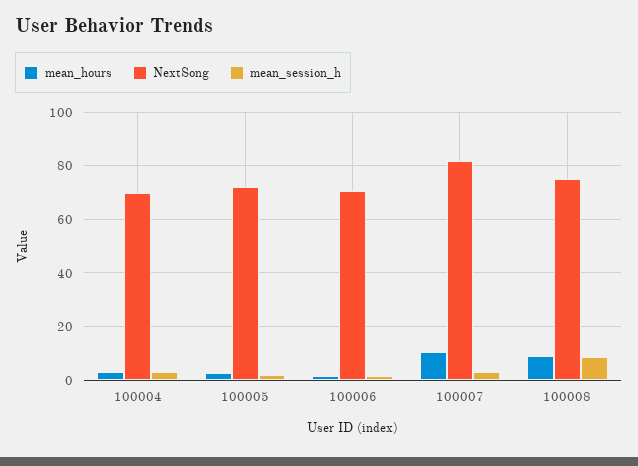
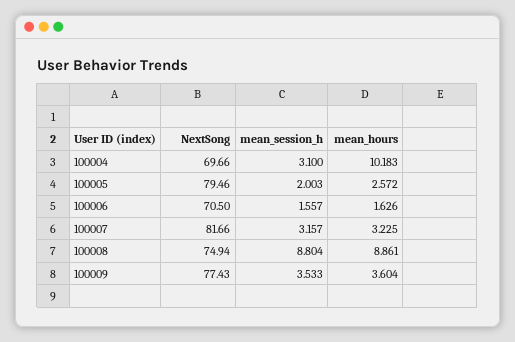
mean_hours, 100004: 2.5 -> 10.183
NextSong, 100005: 72.5 -> 79.46
mean_hours, 100007: 10 -> 3.225
NextSong, 100009: none -> 77.43
mean_session_h, 100009: none -> 3.533
mean_hours, 100009: none -> 3.604

